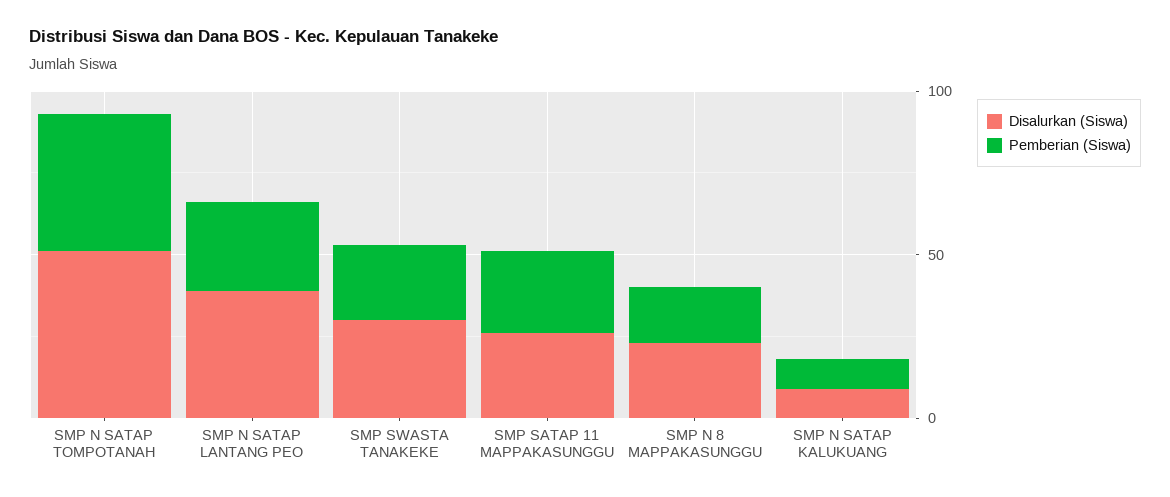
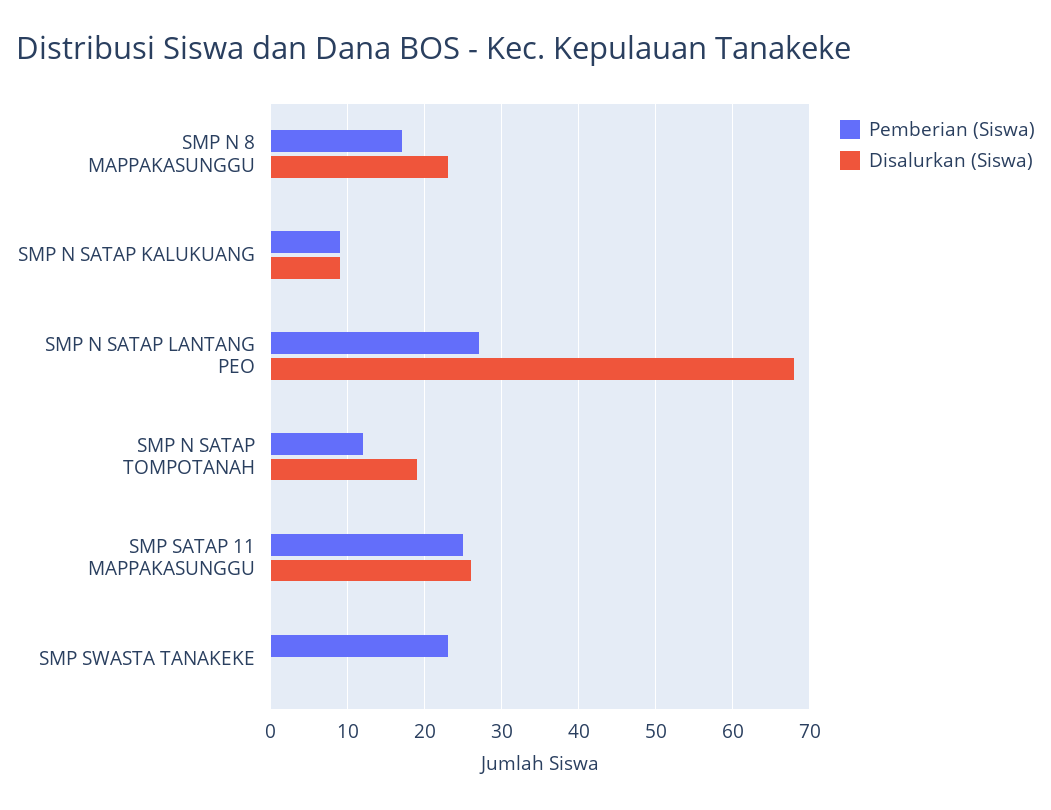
Disalurkan (Siswa), SMP N SATAP TOMPOTANAH: 50 -> 19
Pemberian (Siswa), SMP N SATAP TOMPOTANAH: 40 -> 12
Disalurkan (Siswa), SMP N SATAP LANTANG PEO: 40 -> 68
Disalurkan (Siswa), SMP SWASTA TANAKEKE: 30 -> 0

